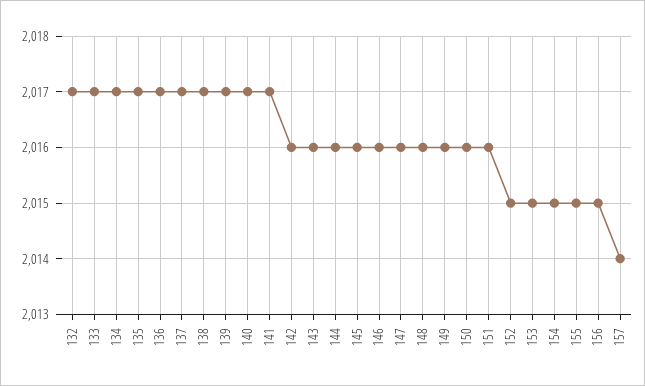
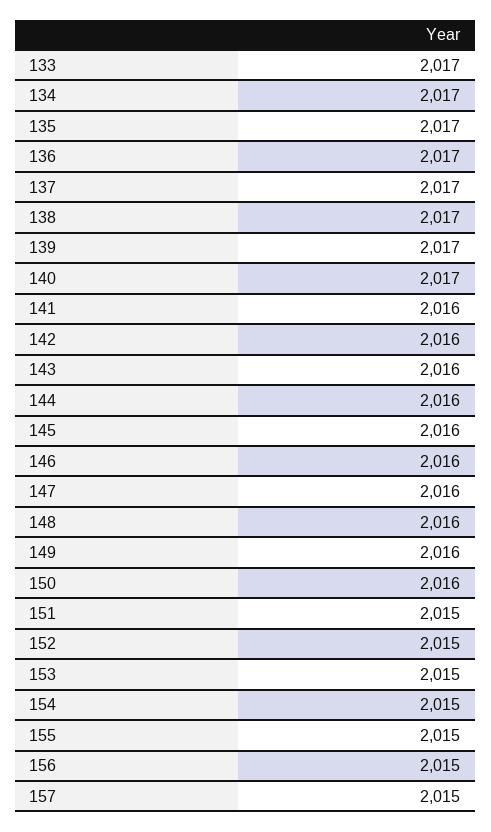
132: 2017 -> none
141: 2017 -> 2016
151: 2016 -> 2015
157: 2014 -> 2015

